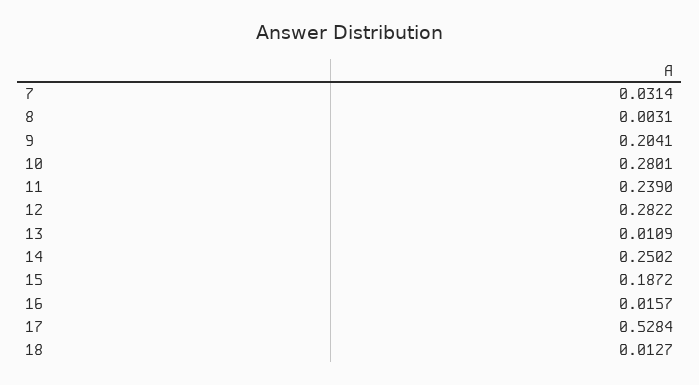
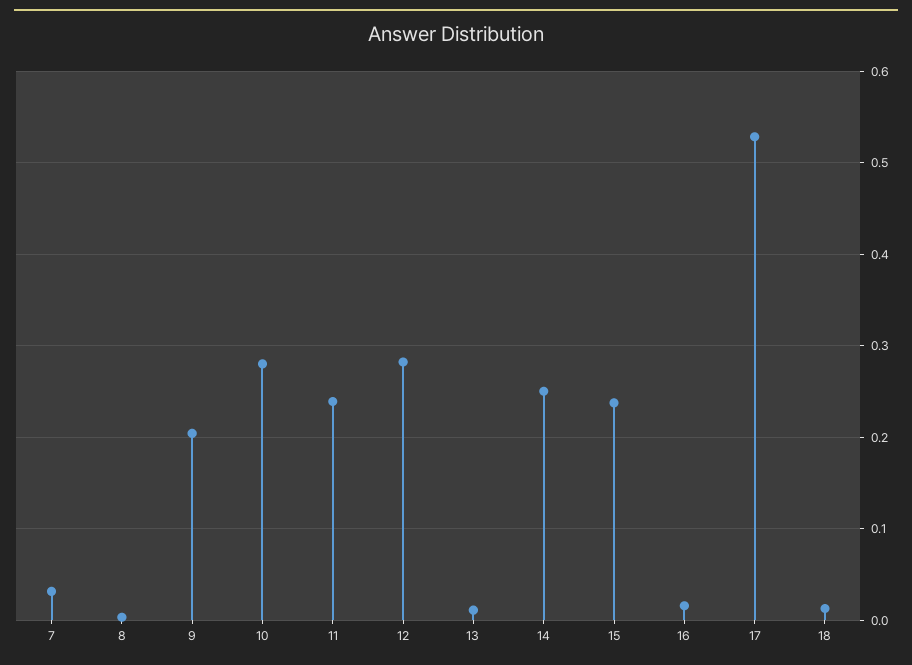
15: 0.1872 -> 0.24

